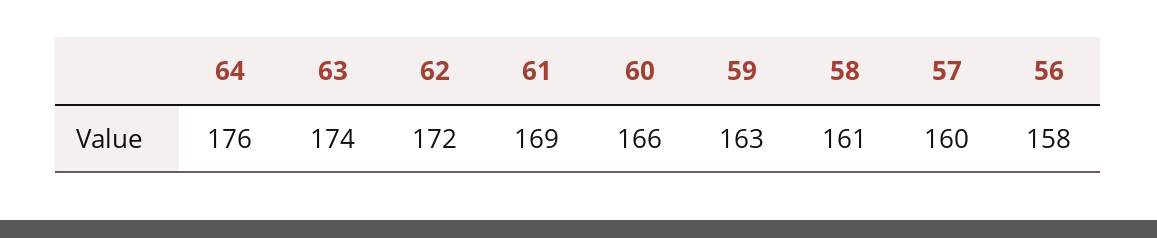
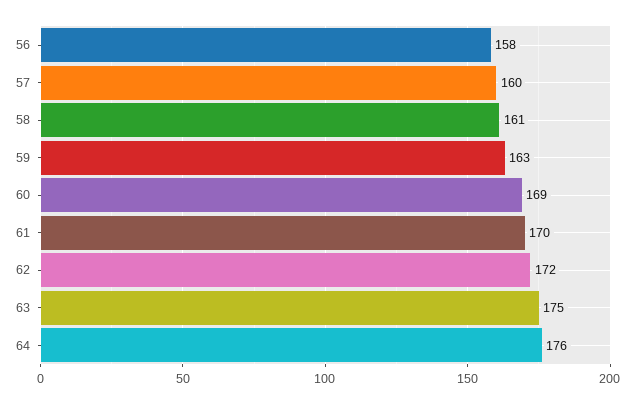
63: 174 -> 175
61: 169 -> 170
60: 166 -> 169

